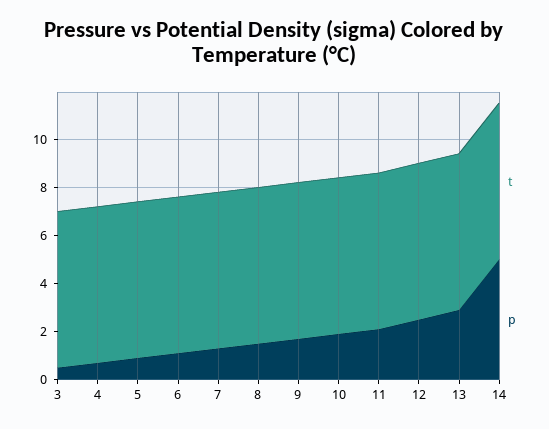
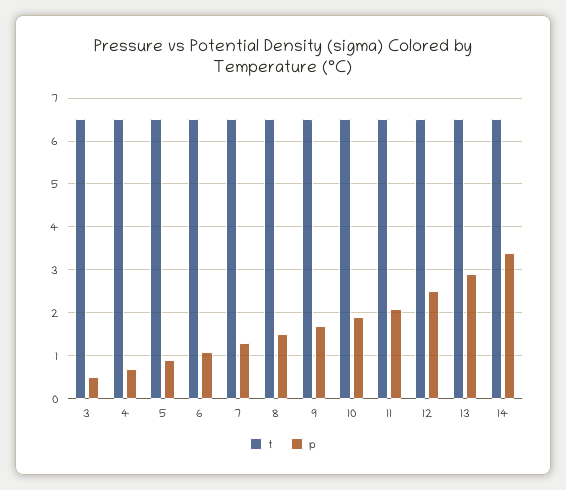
p, 14: 5 -> 3.4

